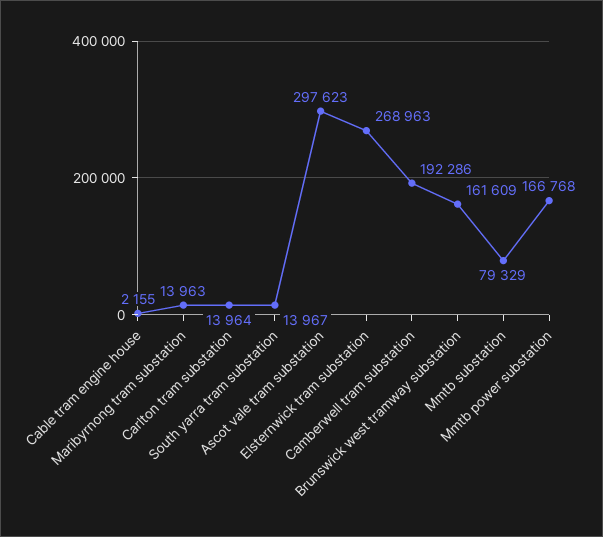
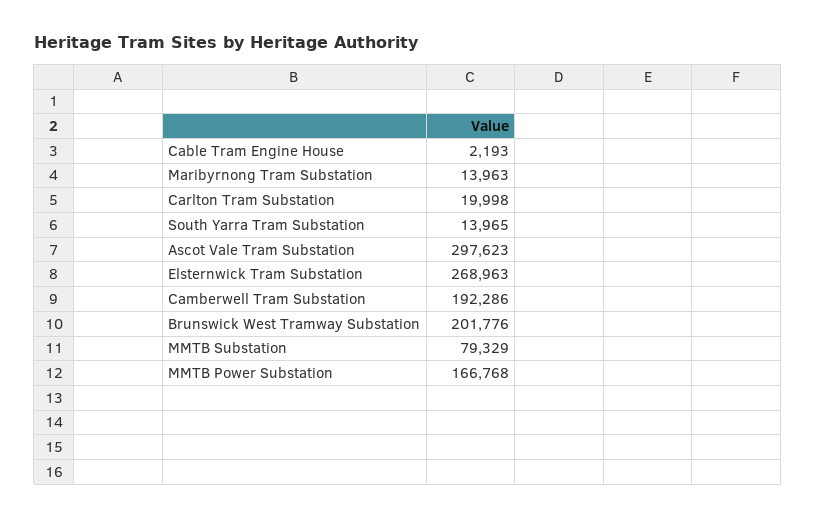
Cable tram engine house: 2155 -> 2193
Carlton tram substation: 13964 -> 19998
South yarra tram substation: 13967 -> 13965
Brunswick west tramway substation: 161609 -> 201776

